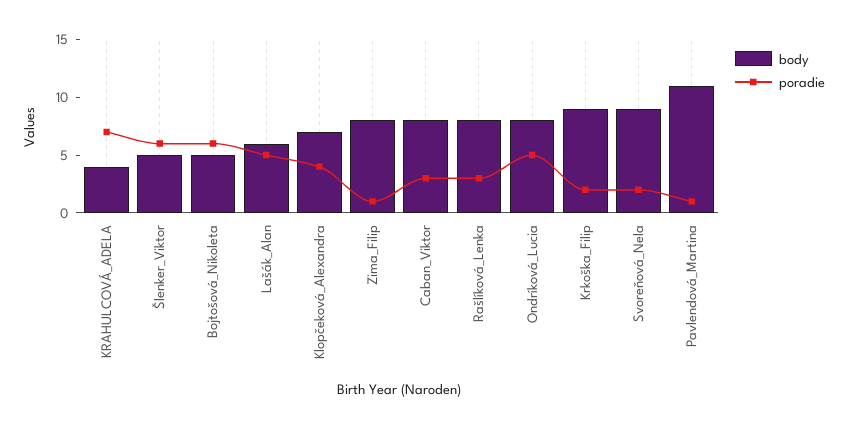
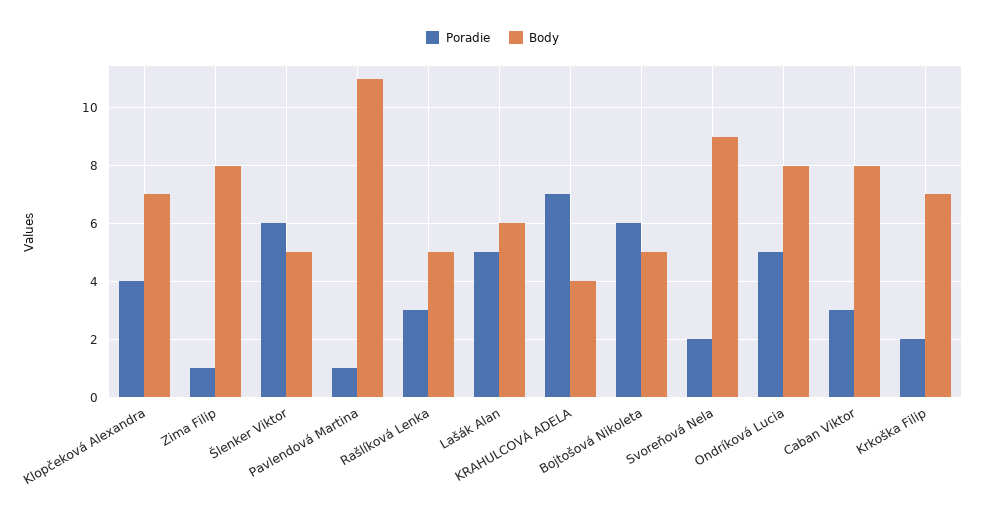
body, Rašlíková_Lenka: 8 -> 5
body, Krkoška_Filip: 9 -> 7

